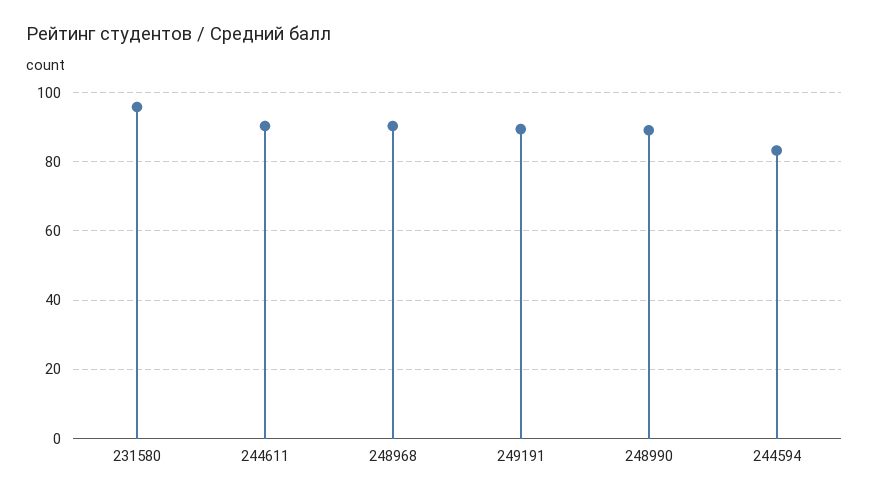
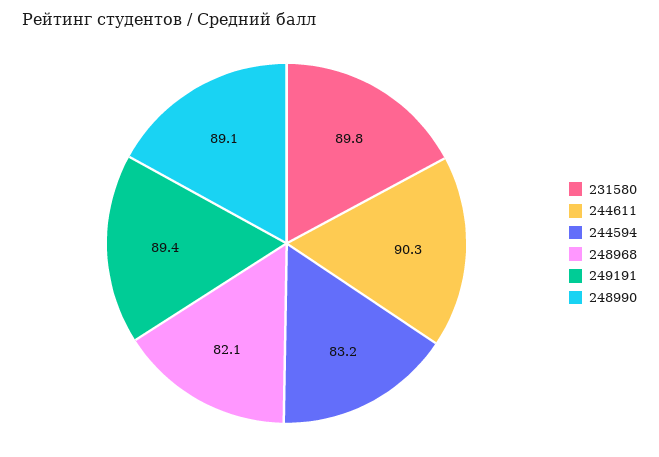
231580: 96 -> 89.8
248968: 90 -> 82.1

